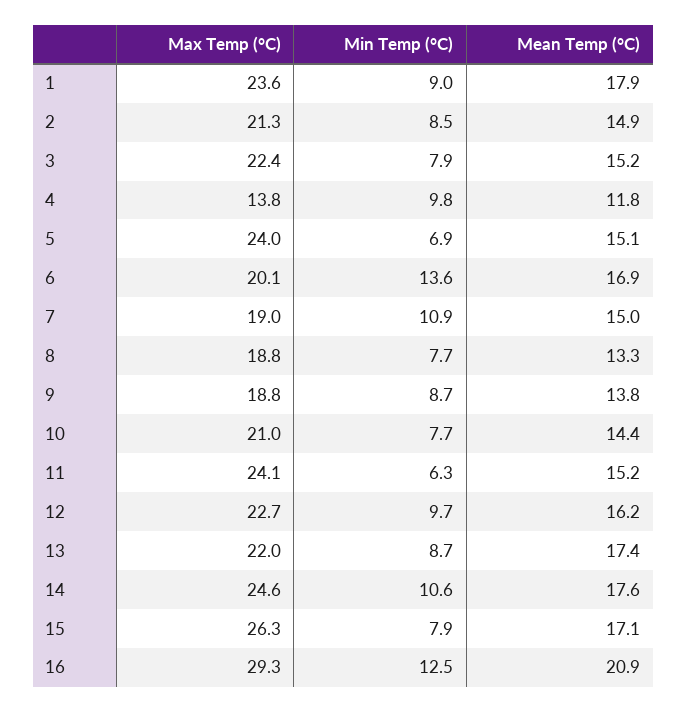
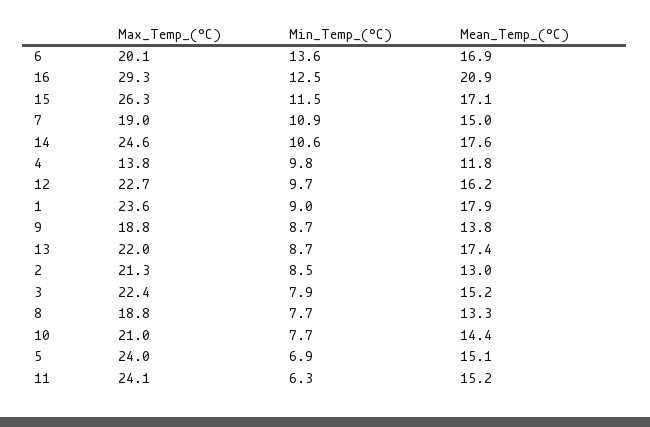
Mean Temp (°C), 2: 14.9 -> 13
Min Temp (°C), 15: 7.9 -> 11.5

